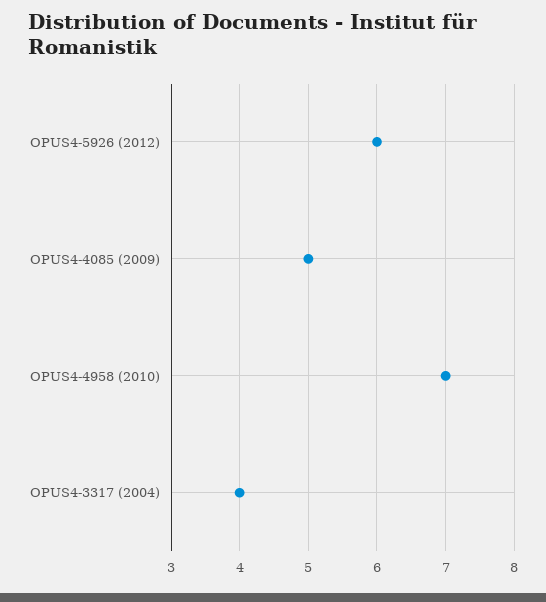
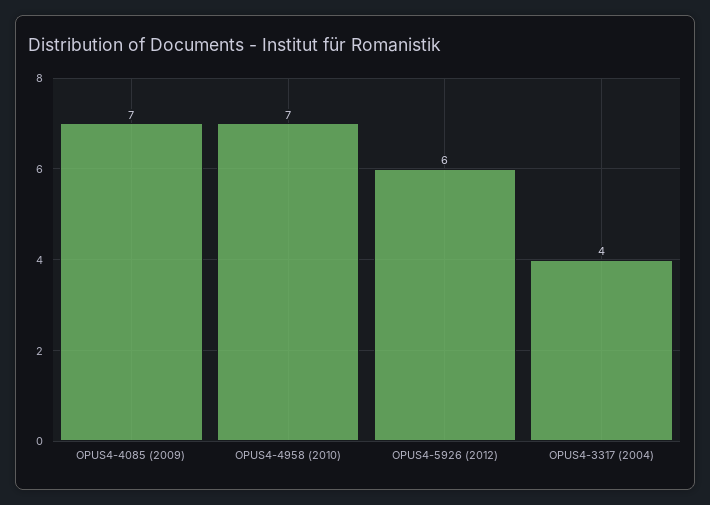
OPUS4-4085 (2009): 5 -> 7

